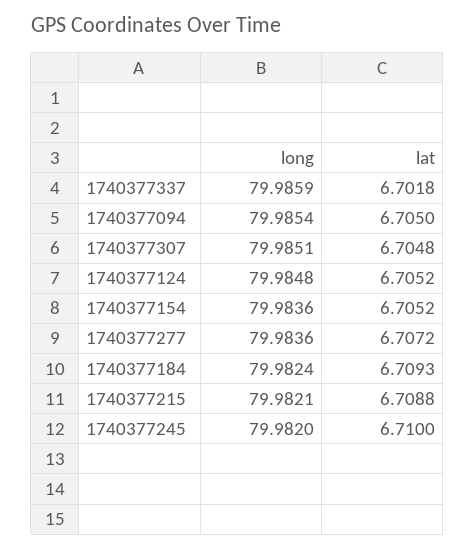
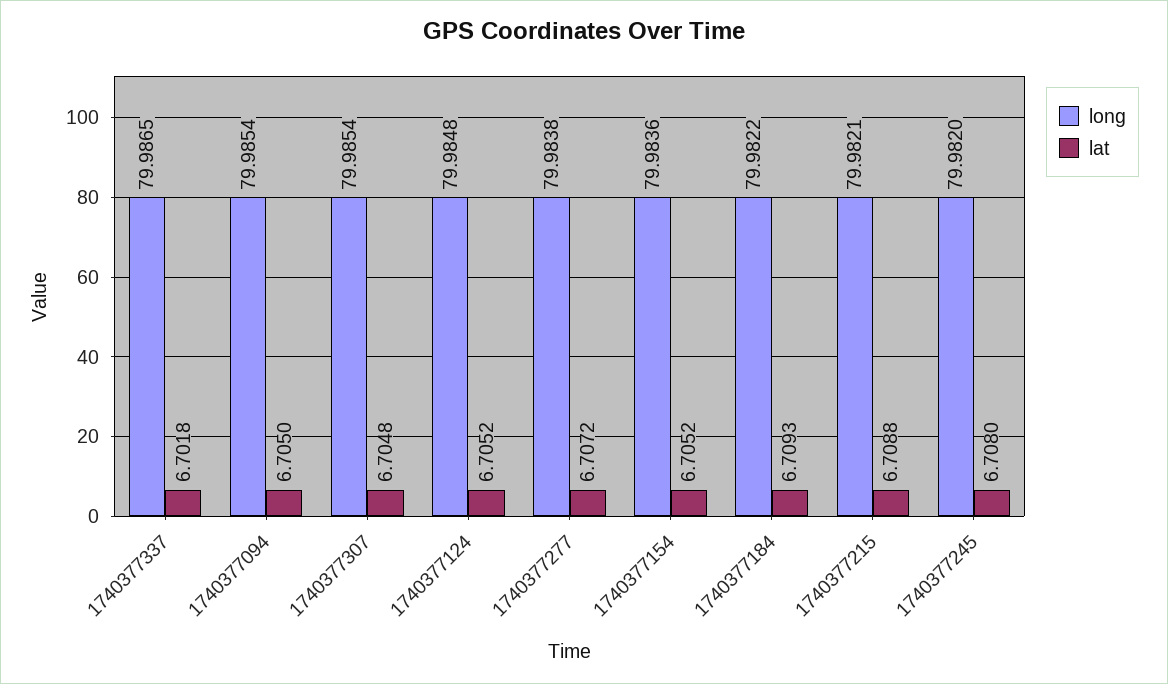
long, 1740377337: 79.9859 -> 79.9865
long, 1740377307: 79.9851 -> 79.9854
long, 1740377277: 79.9836 -> 79.9838
long, 1740377184: 79.9824 -> 79.9822
lat, 1740377245: 6.71 -> 6.708

